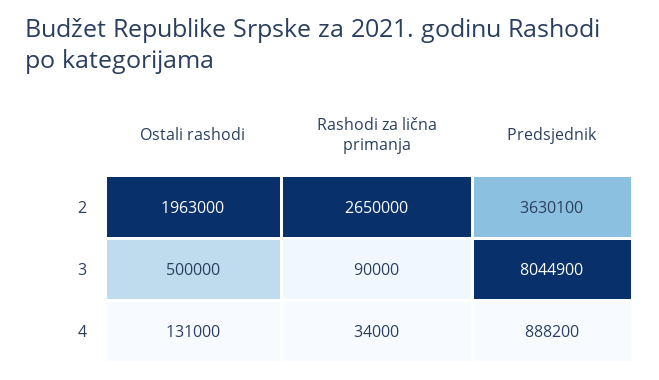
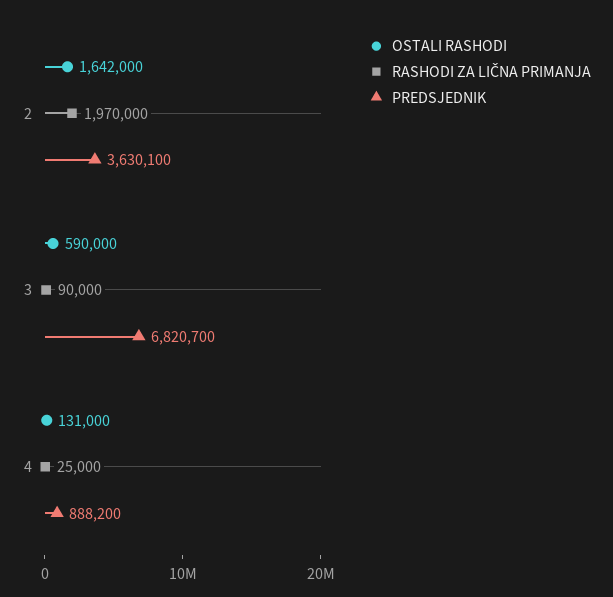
Ostali rashodi, 2: 1963000 -> 1642000
Rashodi za lična primanja, 2: 2650000 -> 1970000
Ostali rashodi, 3: 500000 -> 590000
Predsjednik, 3: 8044900 -> 6820700
Rashodi za lična primanja, 4: 34000 -> 25000

